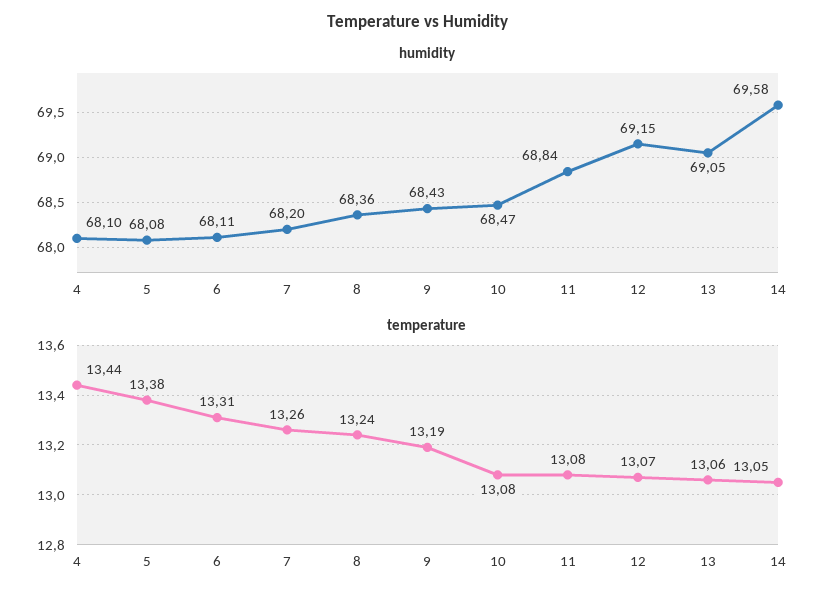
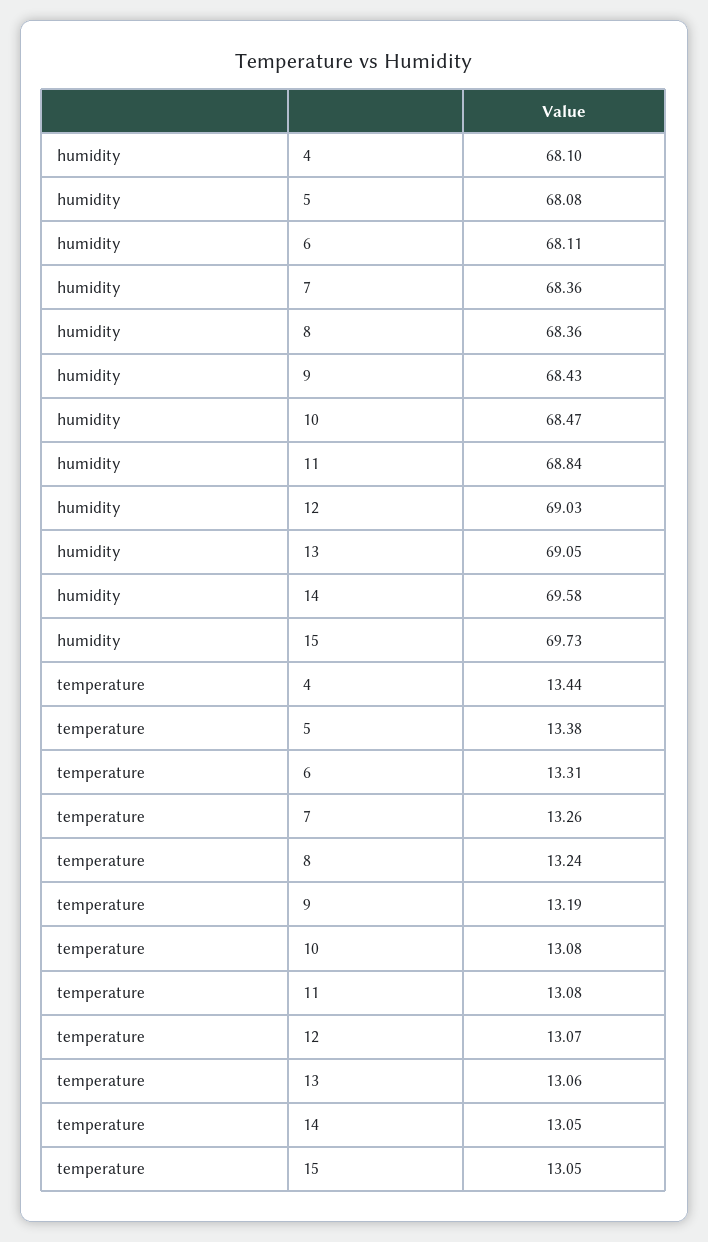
humidity, 7: 68.2 -> 68.36
humidity, 12: 69.15 -> 69.03
humidity, 15: none -> 69.73
temperature, 15: none -> 13.05

